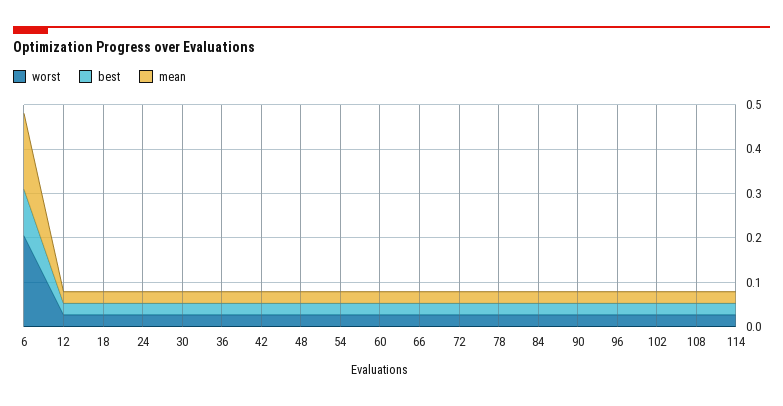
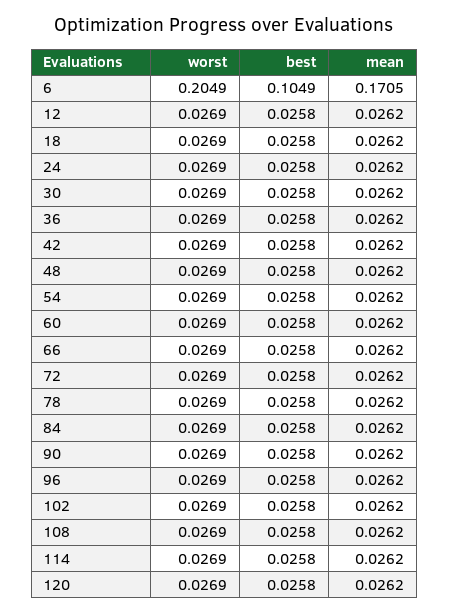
worst, 120: none -> 0.0269
best, 120: none -> 0.0258
mean, 120: none -> 0.0262

